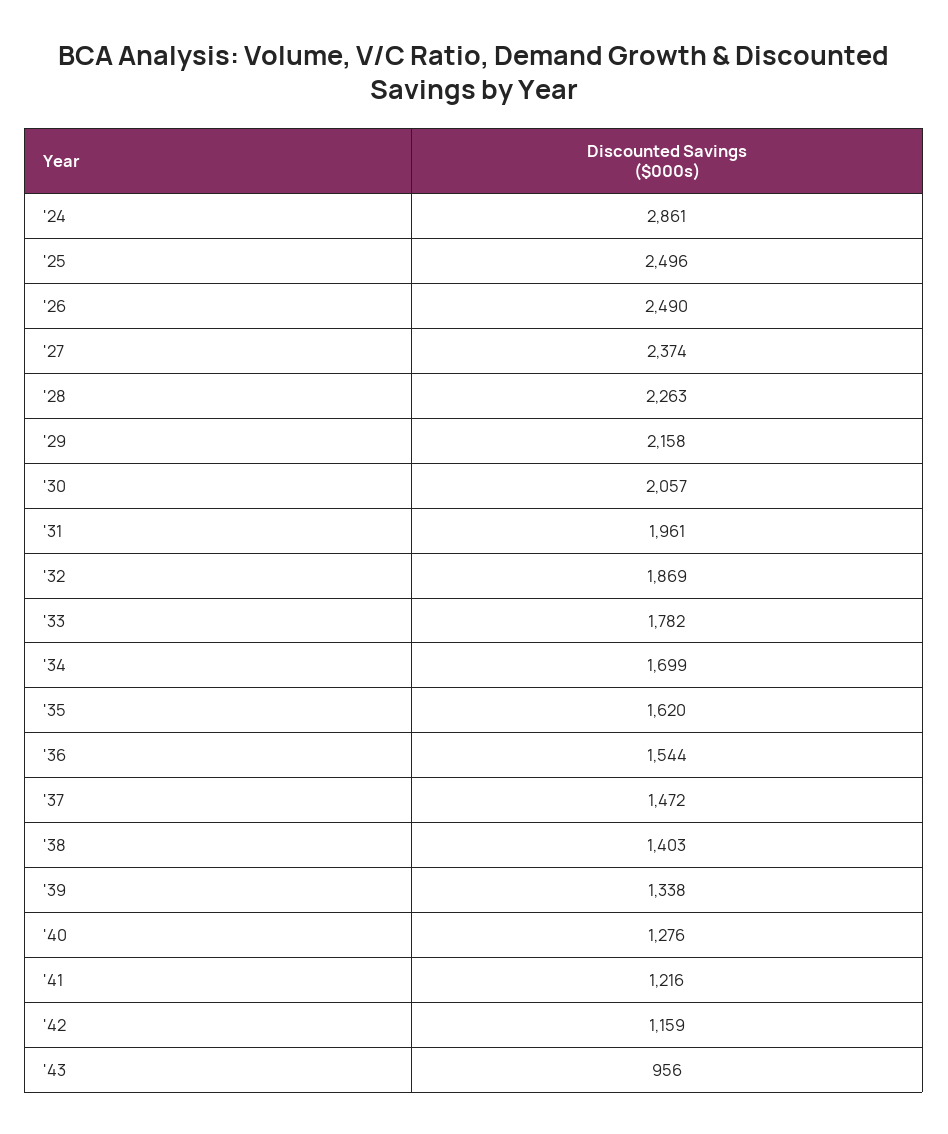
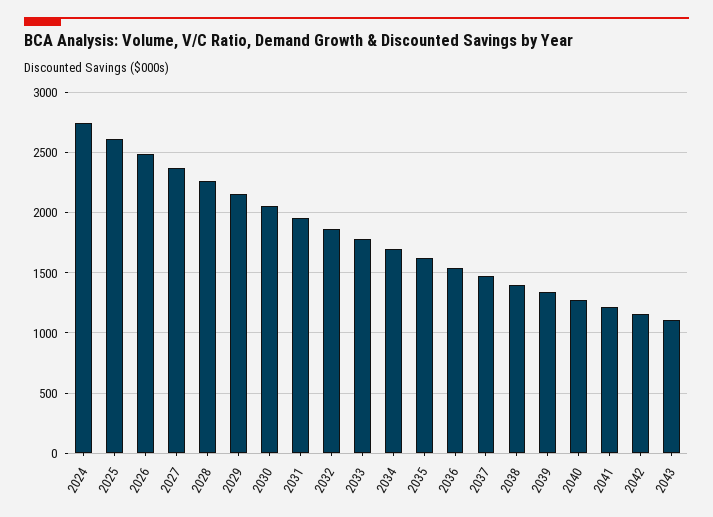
'24: 2861 -> 2750
'25: 2496 -> 2600
'43: 956 -> 1100

